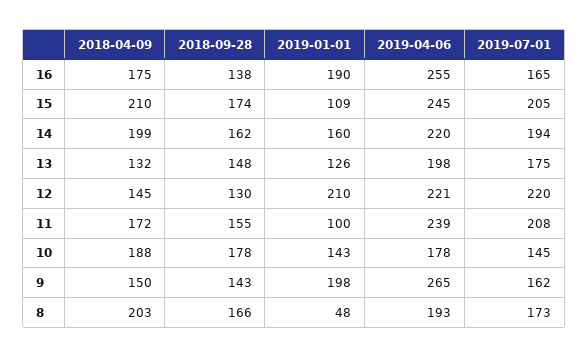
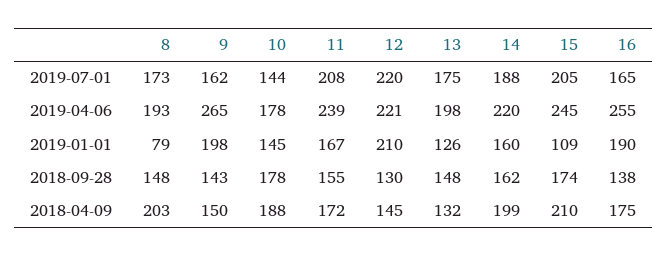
2019-07-01, 14: 194 -> 188
2019-01-01, 11: 100 -> 167
2019-01-01, 10: 143 -> 145
2019-07-01, 10: 145 -> 144
2018-09-28, 8: 166 -> 148
2019-01-01, 8: 48 -> 79

